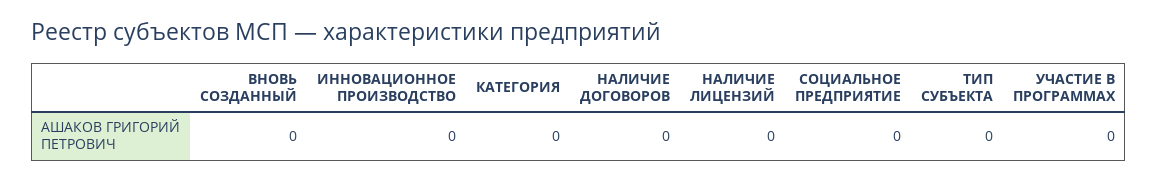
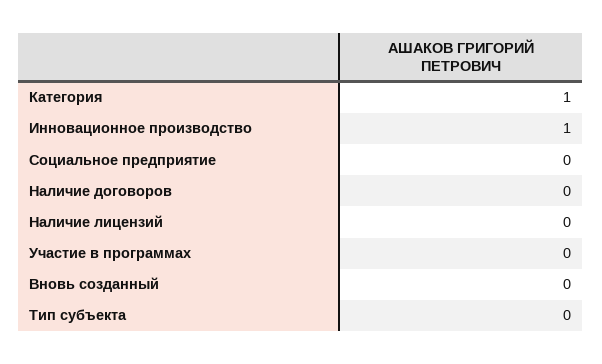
ИННОВАЦИОННОЕ ПРОИЗВОДСТВО: 0 -> 1
КАТЕГОРИЯ: 0 -> 1

